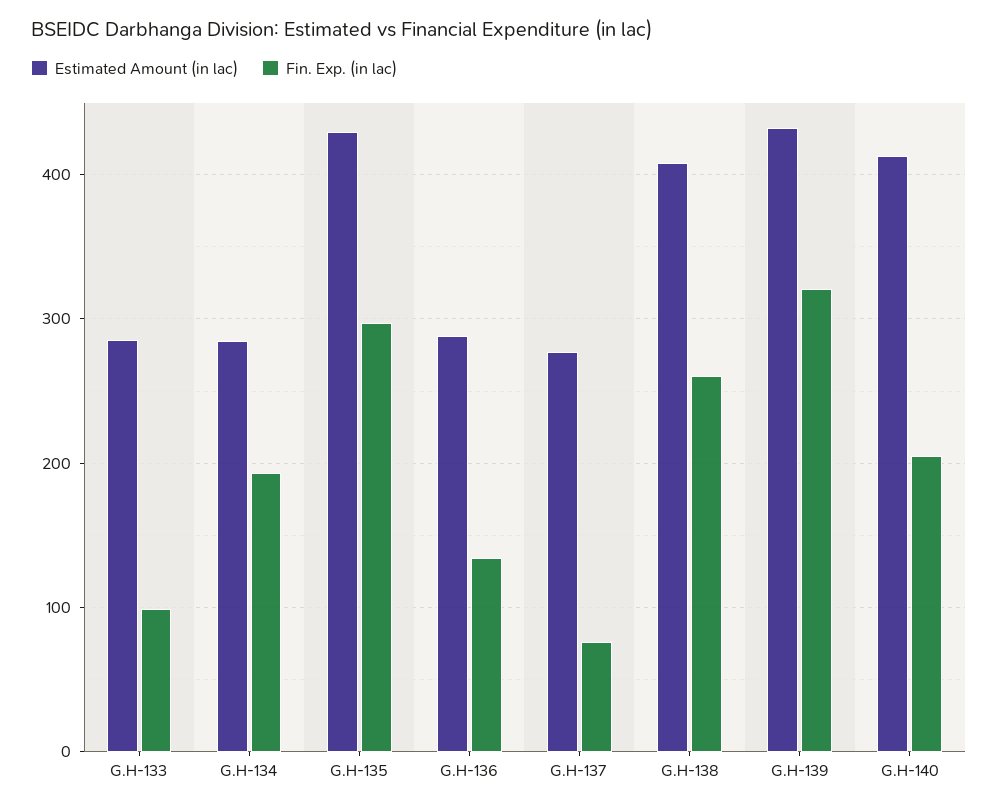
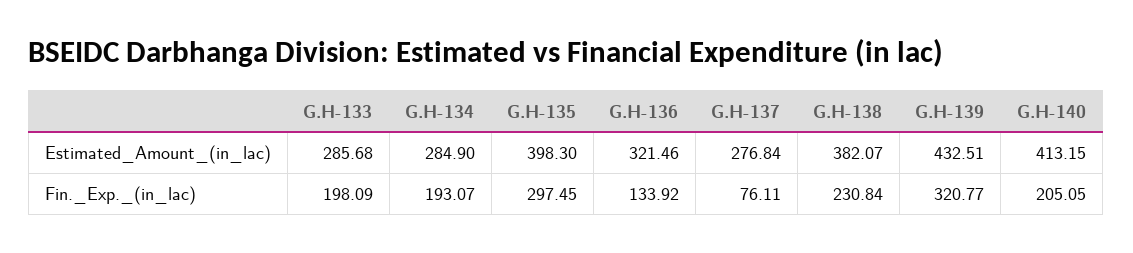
Fin. Exp. (in lac), G.H-133: 100 -> 198.09
Estimated Amount (in lac), G.H-135: 430 -> 398.3
Estimated Amount (in lac), G.H-136: 290 -> 321.46
Estimated Amount (in lac), G.H-138: 410 -> 382.07
Fin. Exp. (in lac), G.H-138: 260 -> 230.84

